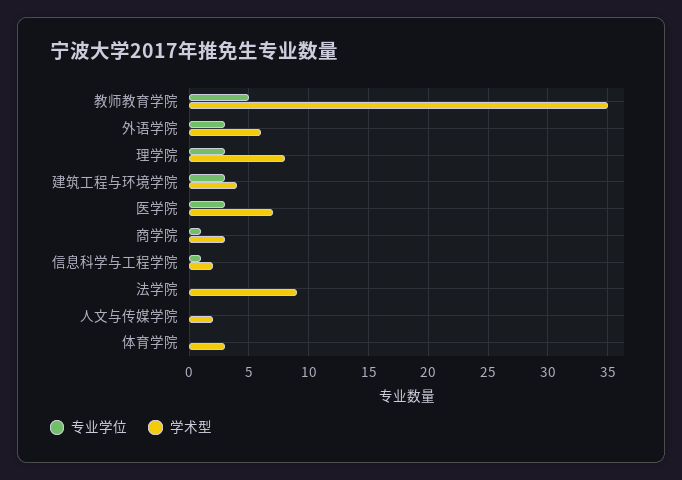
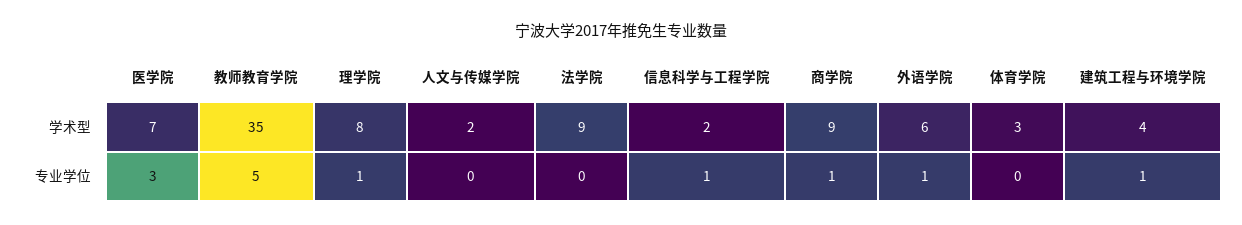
专业学位, 外语学院: 3 -> 1
专业学位, 理学院: 3 -> 1
专业学位, 建筑工程与环境学院: 3 -> 1
学术型, 商学院: 3 -> 9

